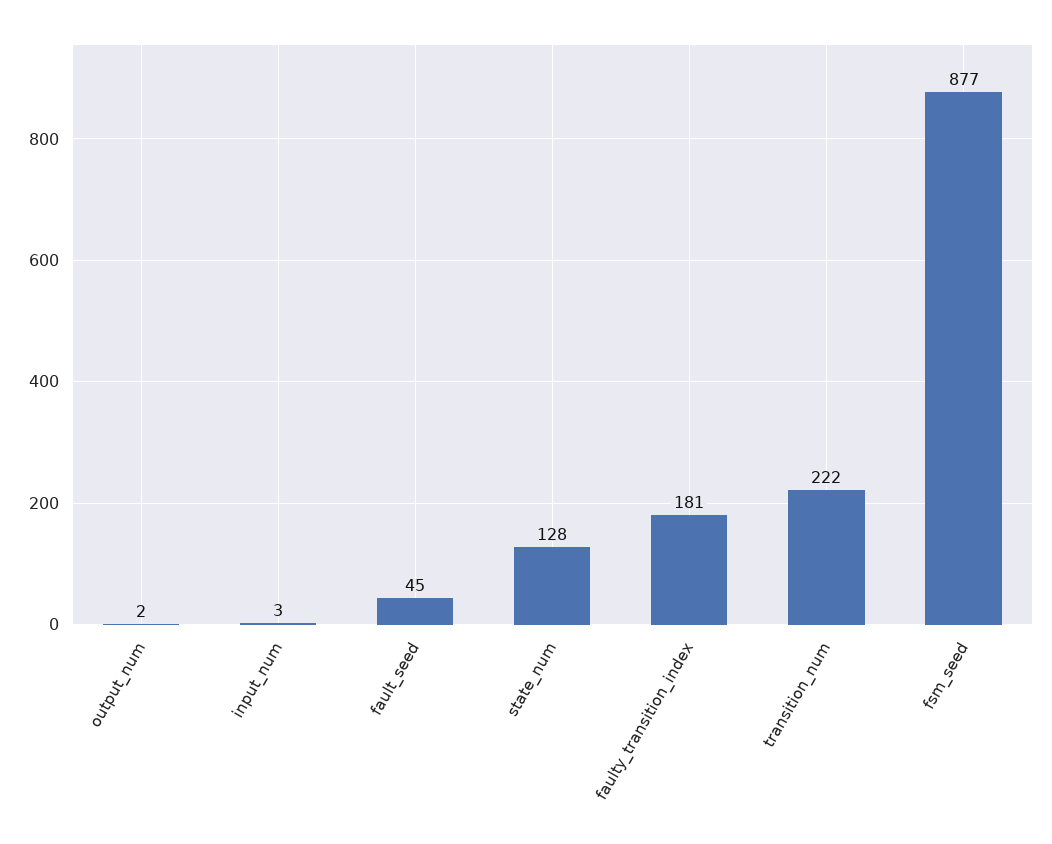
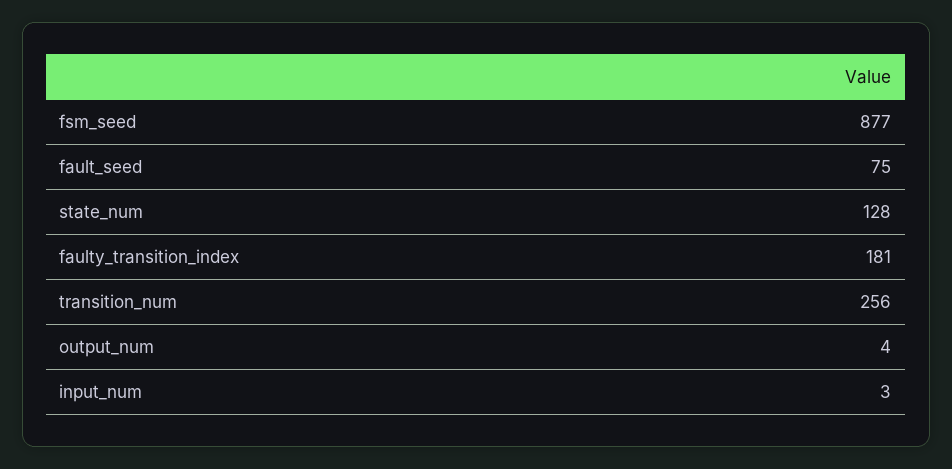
output_num: 2 -> 4
fault_seed: 45 -> 75
transition_num: 222 -> 256

